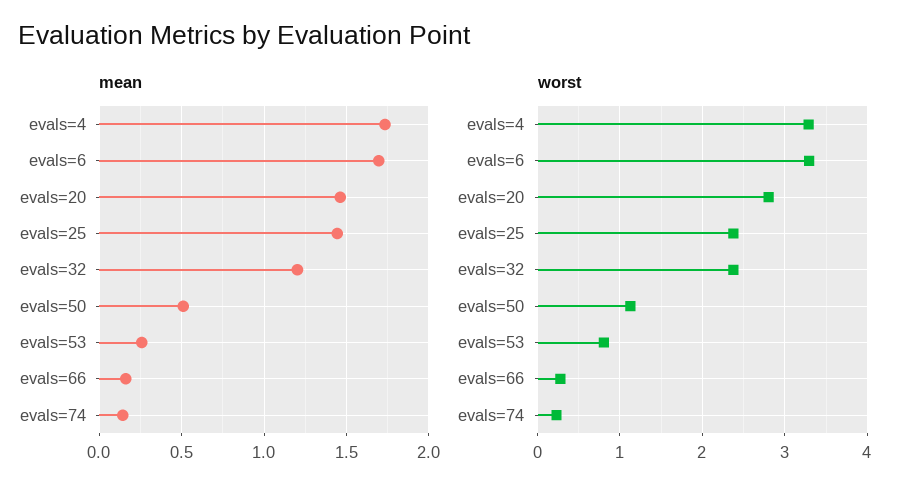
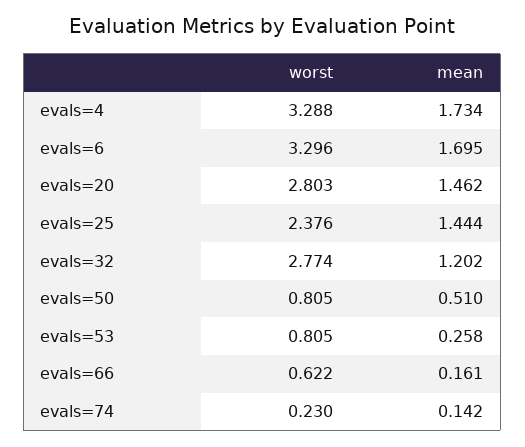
worst, evals=32: 2.4 -> 2.774
worst, evals=50: 1.1 -> 0.805
worst, evals=66: 0.3 -> 0.622

